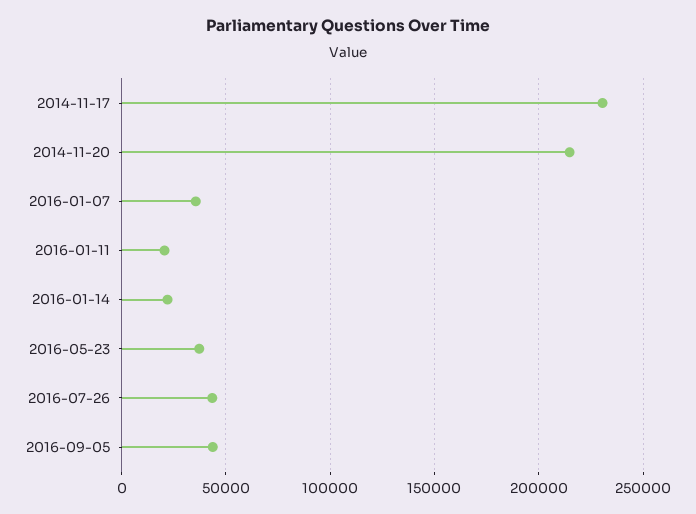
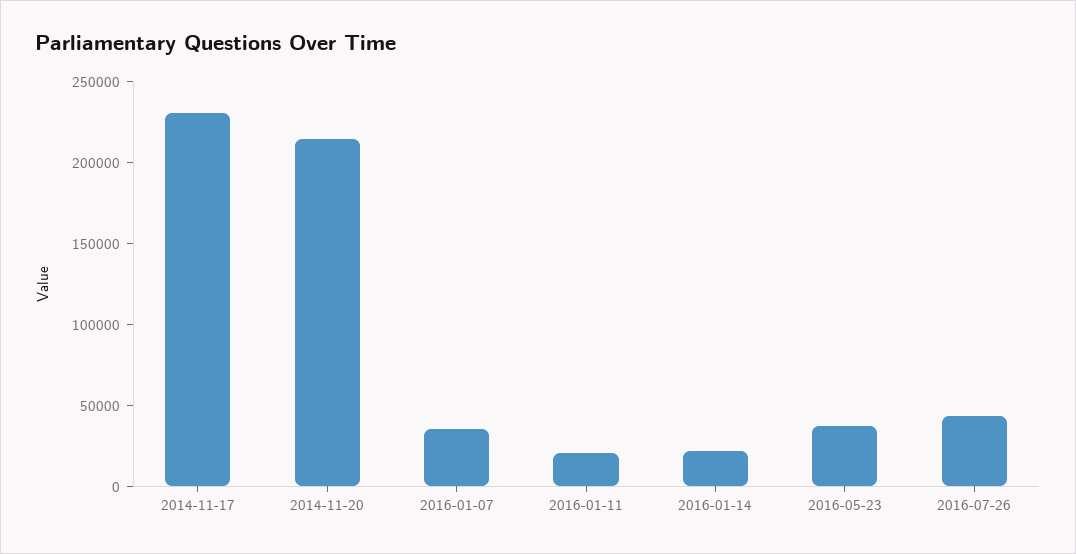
2016-09-05: 45000 -> none

